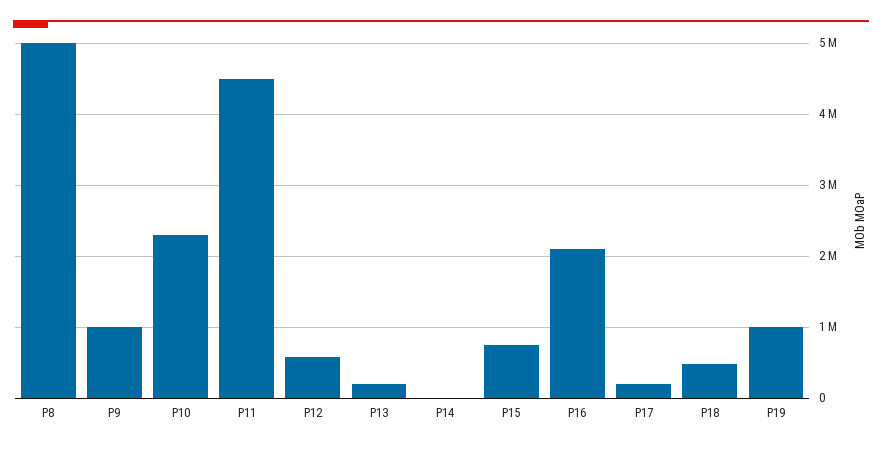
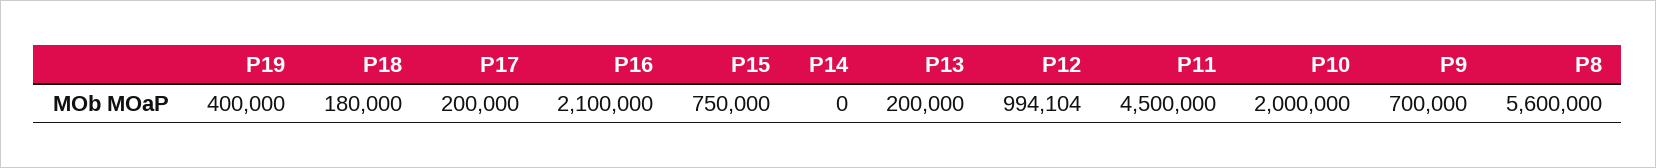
P8: 5000000 -> 5600000
P9: 1000000 -> 700000
P10: 2300000 -> 2000000
P12: 600000 -> 994104
P18: 500000 -> 180000
P19: 1000000 -> 400000

